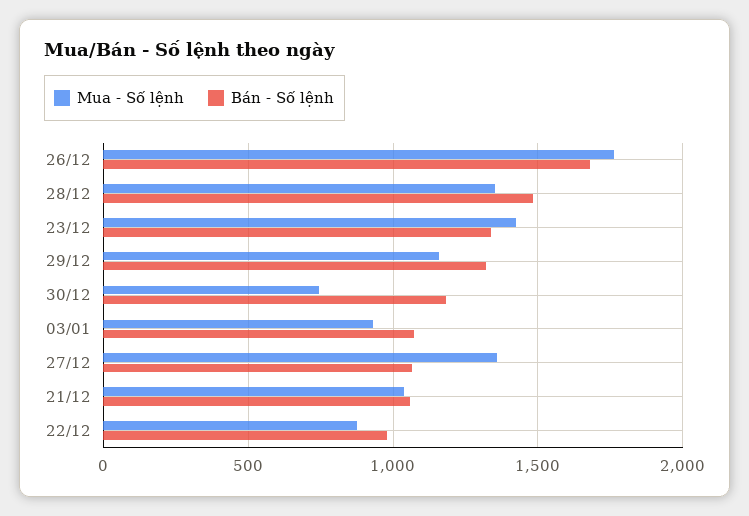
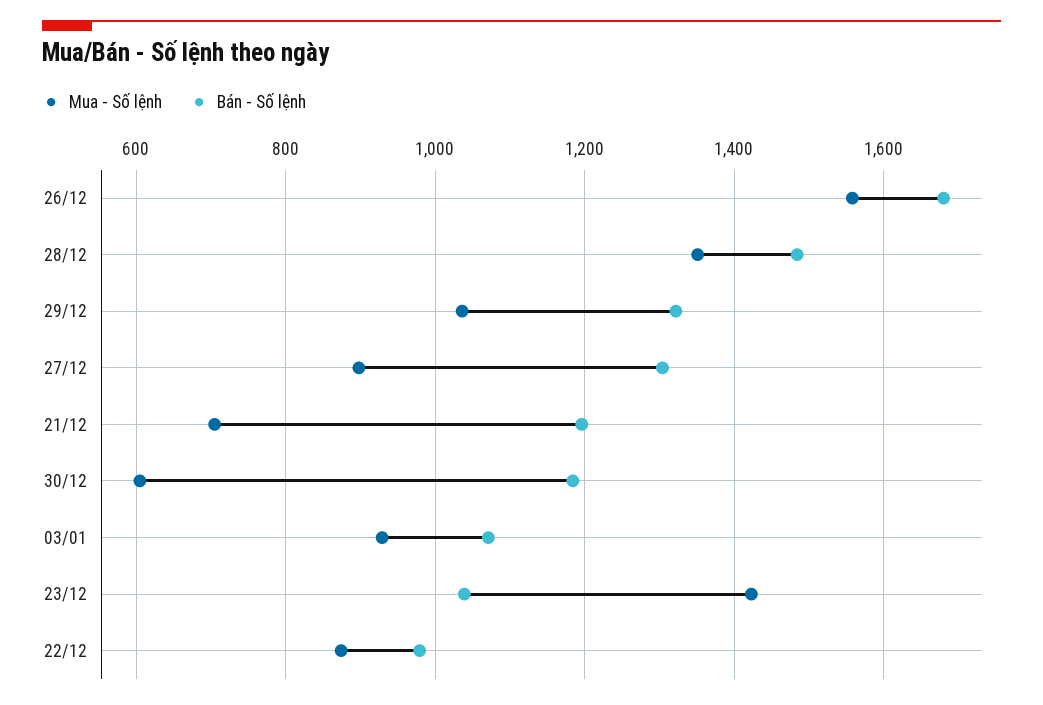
Mua - Số lệnh, 26/12: 1750 -> 1560
Bán - Số lệnh, 23/12: 1350 -> 1040
Mua - Số lệnh, 29/12: 1150 -> 1040
Mua - Số lệnh, 30/12: 750 -> 600
Mua - Số lệnh, 27/12: 1350 -> 900
Bán - Số lệnh, 27/12: 1050 -> 1300
Mua - Số lệnh, 21/12: 1050 -> 700
Bán - Số lệnh, 21/12: 1050 -> 1200

